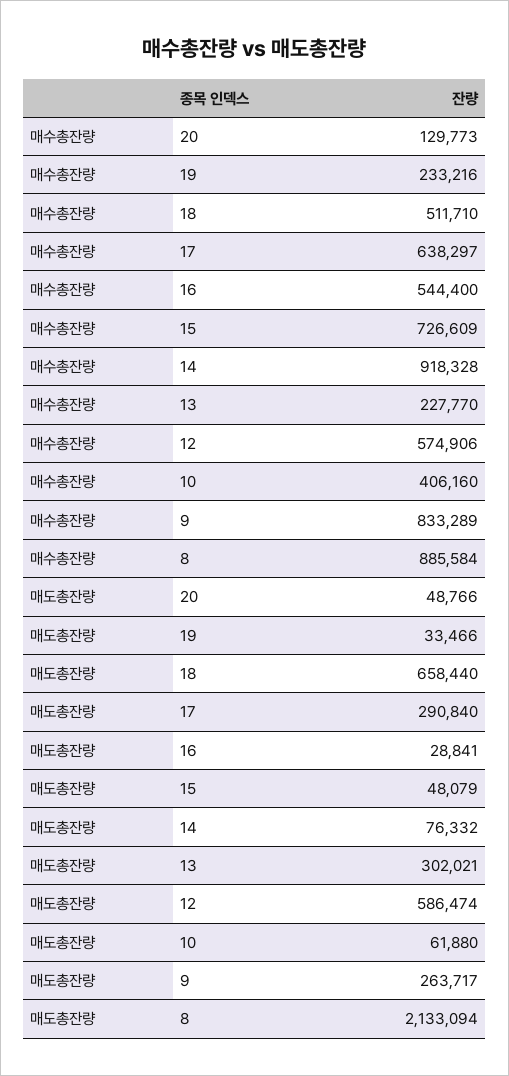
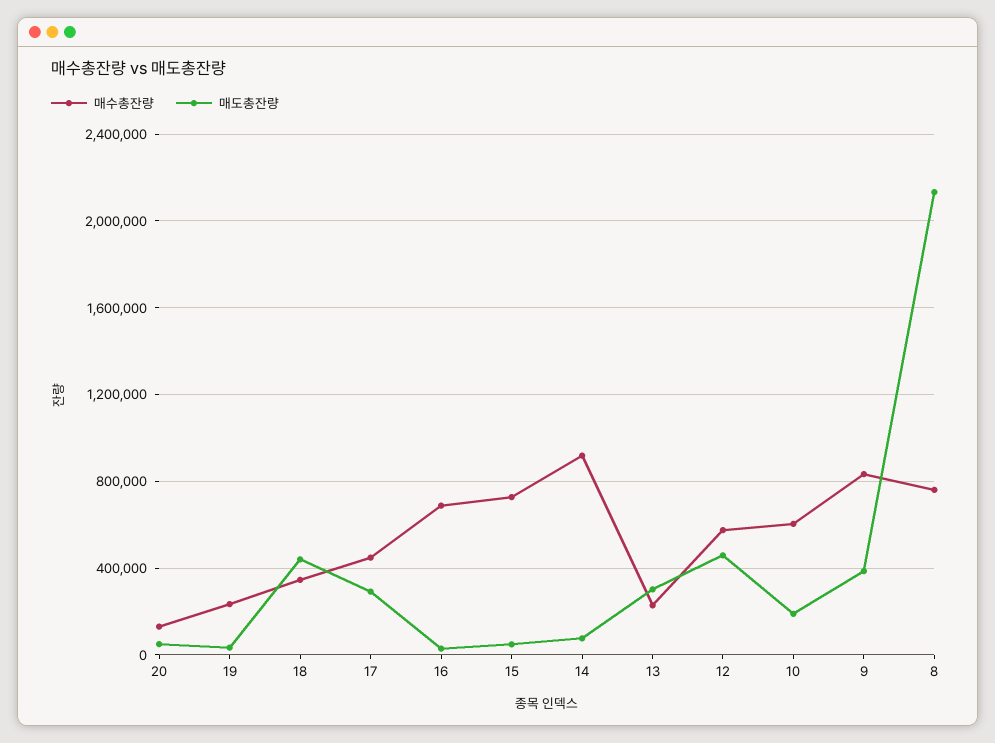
매수총잔량, 18: 511710 -> 350000
매수총잔량, 17: 638297 -> 450000
매수총잔량, 16: 544400 -> 700000
매수총잔량, 10: 406160 -> 600000
매수총잔량, 8: 885584 -> 750000
매도총잔량, 18: 658440 -> 450000
매도총잔량, 12: 586474 -> 450000
매도총잔량, 10: 61880 -> 200000
매도총잔량, 9: 263717 -> 400000

